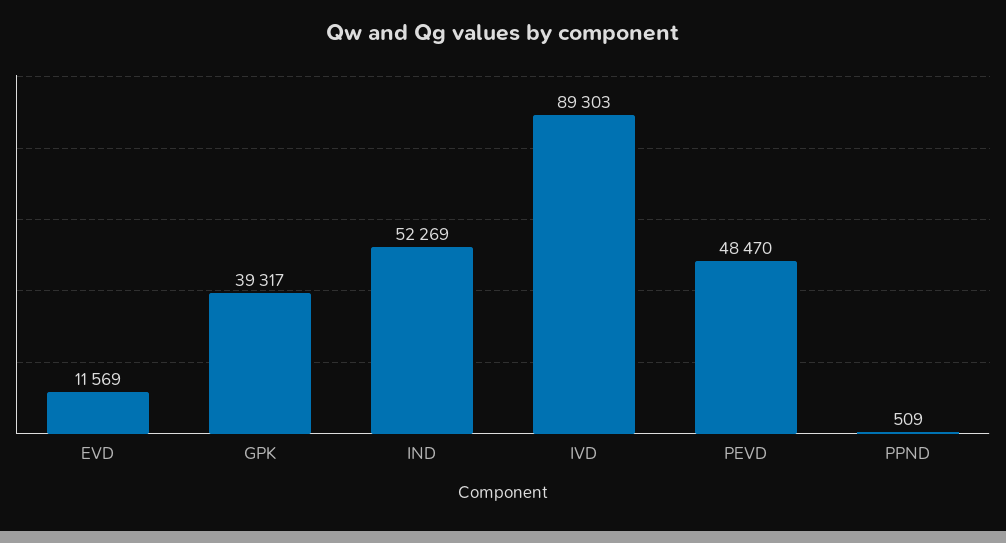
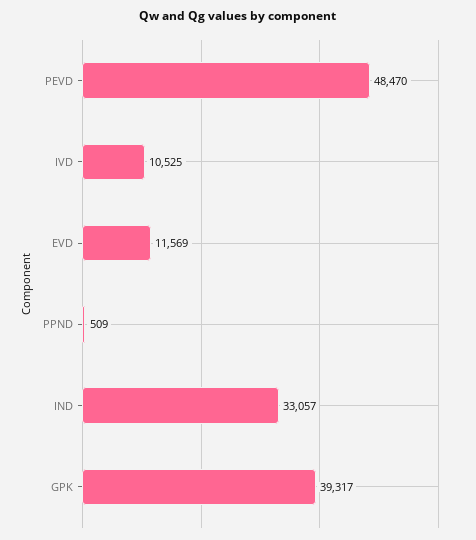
IND: 52269 -> 33057
IVD: 89303 -> 10525

